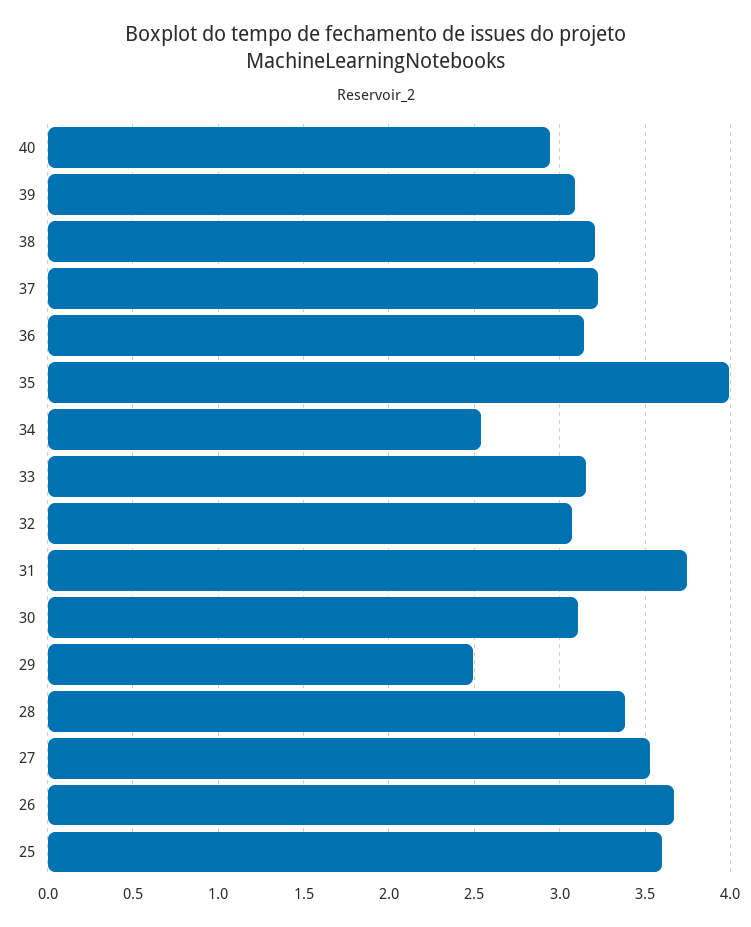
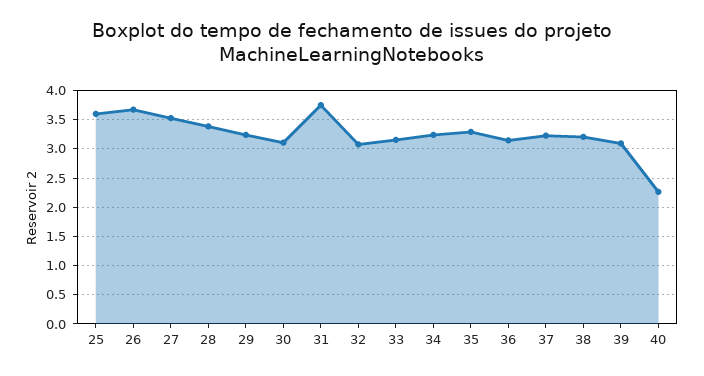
40: 2.95 -> 2.25
35: 4 -> 3.25
34: 2.55 -> 3.25
29: 2.5 -> 3.25

